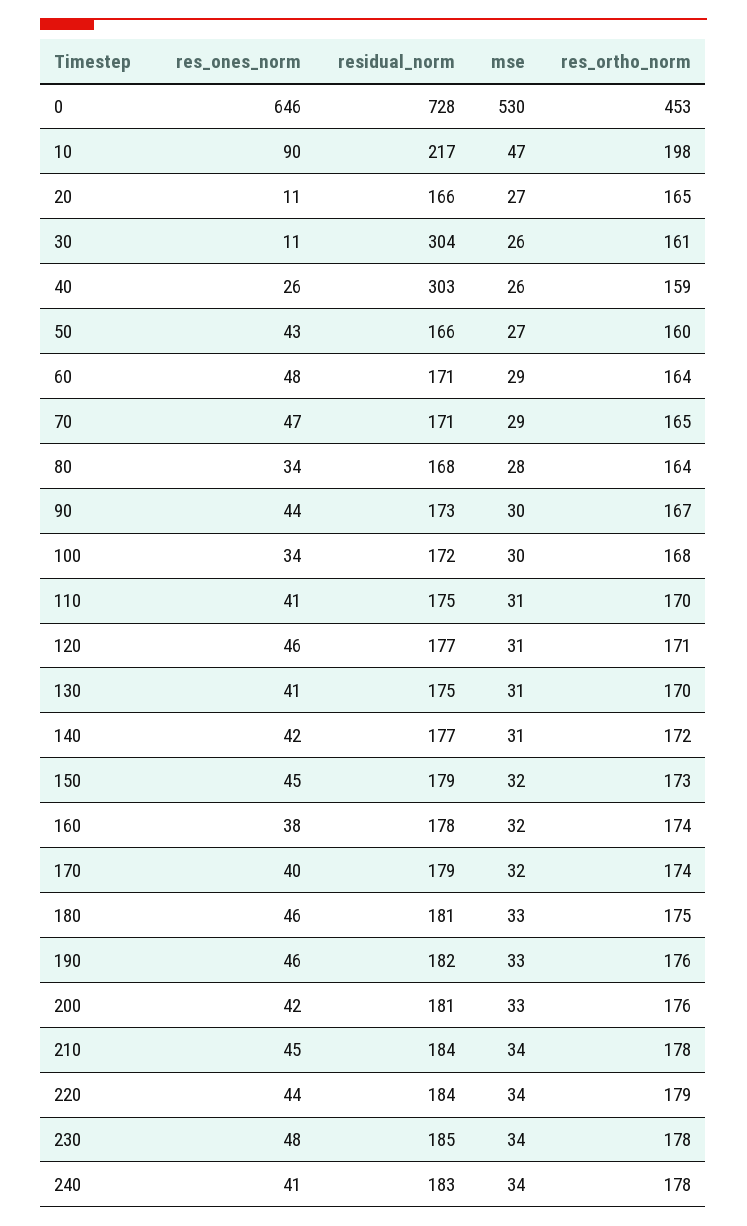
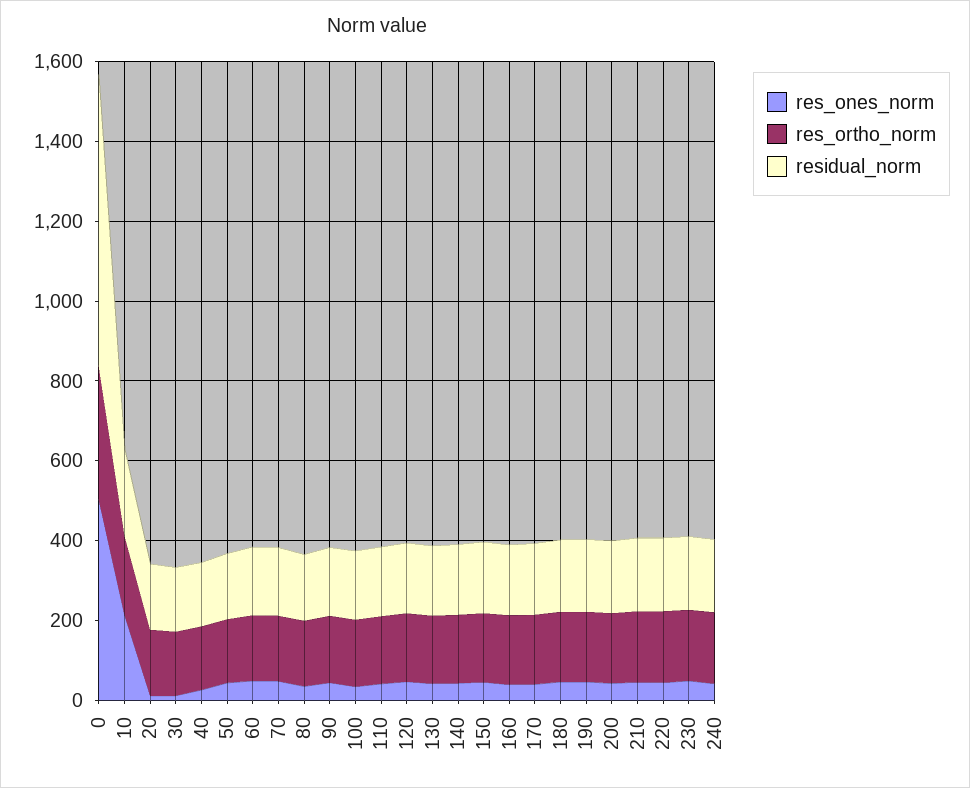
res_ones_norm, 0: 646 -> 500
mse, 0: 530 -> none
res_ortho_norm, 0: 453 -> 350
res_ones_norm, 10: 90 -> 200
mse, 10: 47 -> none
mse, 20: 27 -> none
residual_norm, 30: 304 -> 150
mse, 30: 26 -> none
residual_norm, 40: 303 -> 150
mse, 40: 26 -> none
mse, 50: 27 -> none
mse, 60: 29 -> none
mse, 70: 29 -> none
mse, 80: 28 -> none
mse, 90: 30 -> none
mse, 100: 30 -> none
mse, 110: 31 -> none
mse, 120: 31 -> none
mse, 130: 31 -> none
mse, 140: 31 -> none
mse, 150: 32 -> none
mse, 160: 32 -> none
mse, 170: 32 -> none
mse, 180: 33 -> none
mse, 190: 33 -> none
mse, 200: 33 -> none
mse, 210: 34 -> none
mse, 220: 34 -> none
mse, 230: 34 -> none
mse, 240: 34 -> none

